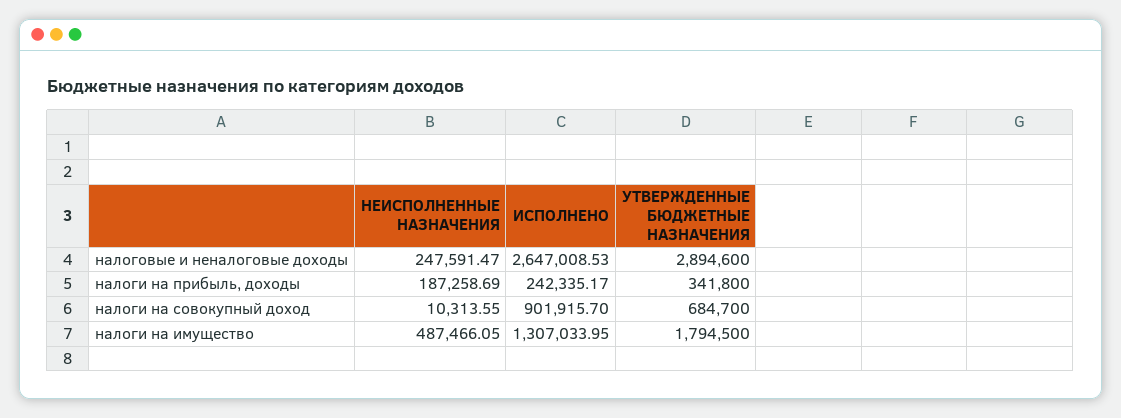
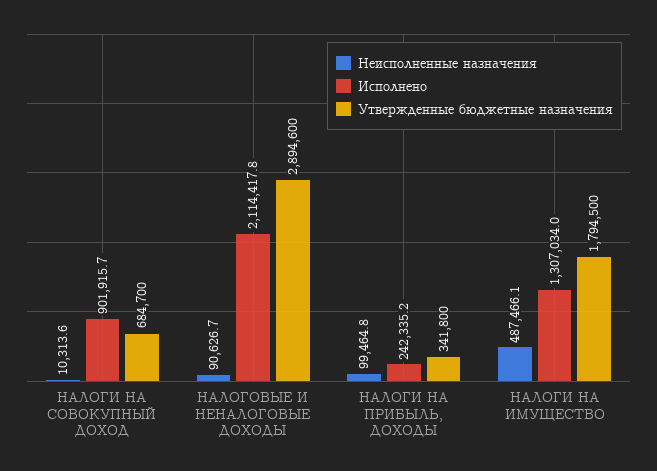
НЕИСПОЛНЕННЫЕ НАЗНАЧЕНИЯ, налоговые и неналоговые доходы: 247591.47 -> 90626.7
ИСПОЛНЕНО, налоговые и неналоговые доходы: 2647008.53 -> 2114417.8
НЕИСПОЛНЕННЫЕ НАЗНАЧЕНИЯ, налоги на прибыль, доходы: 187258.69 -> 99464.8

